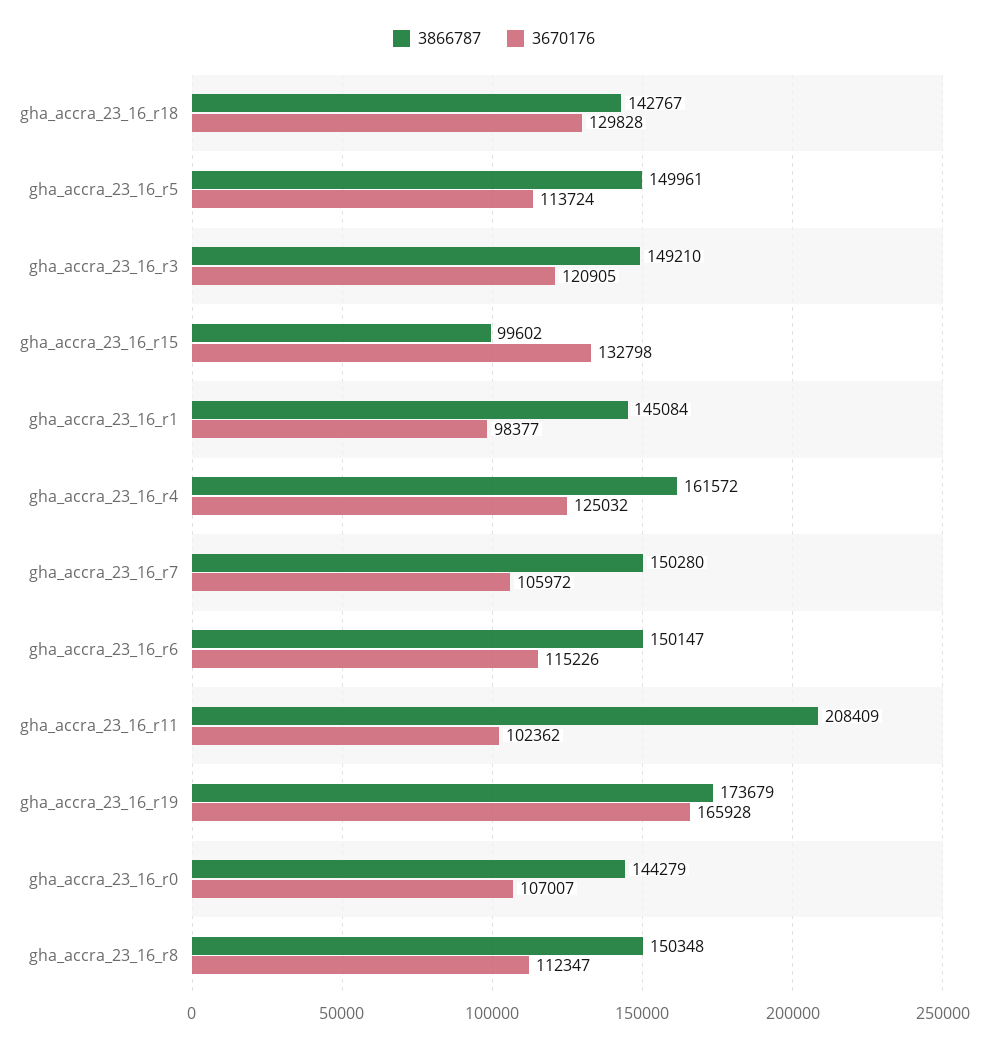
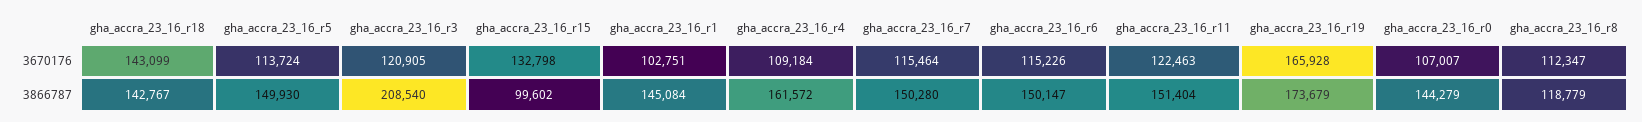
3670176, gha_accra_23_16_r18: 129828 -> 143099
3866787, gha_accra_23_16_r5: 149961 -> 149930
3866787, gha_accra_23_16_r3: 149210 -> 208540
3670176, gha_accra_23_16_r1: 98377 -> 102751
3670176, gha_accra_23_16_r4: 125032 -> 109184
3670176, gha_accra_23_16_r7: 105972 -> 115464
3866787, gha_accra_23_16_r11: 208409 -> 151404
3670176, gha_accra_23_16_r11: 102362 -> 122463
3866787, gha_accra_23_16_r8: 150348 -> 118779

